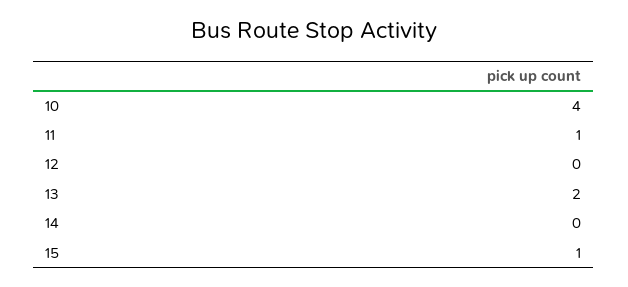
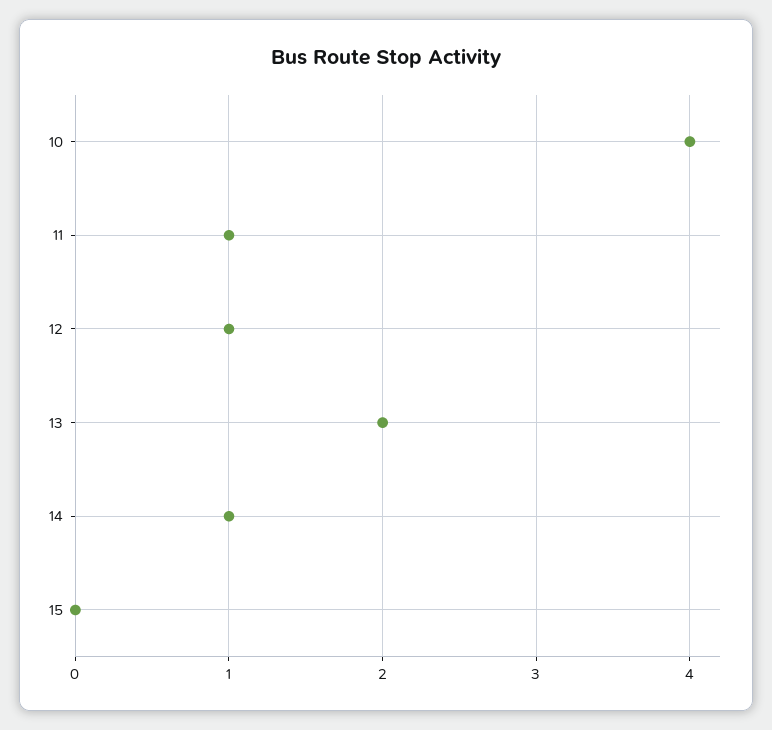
12: 0 -> 1
14: 0 -> 1
15: 1 -> 0

